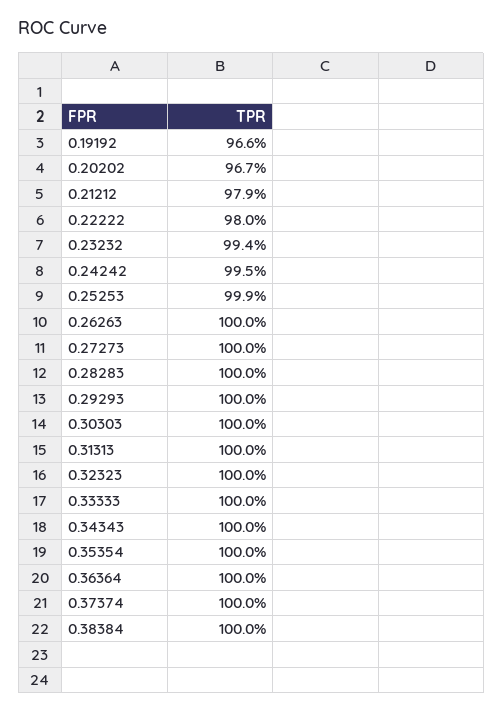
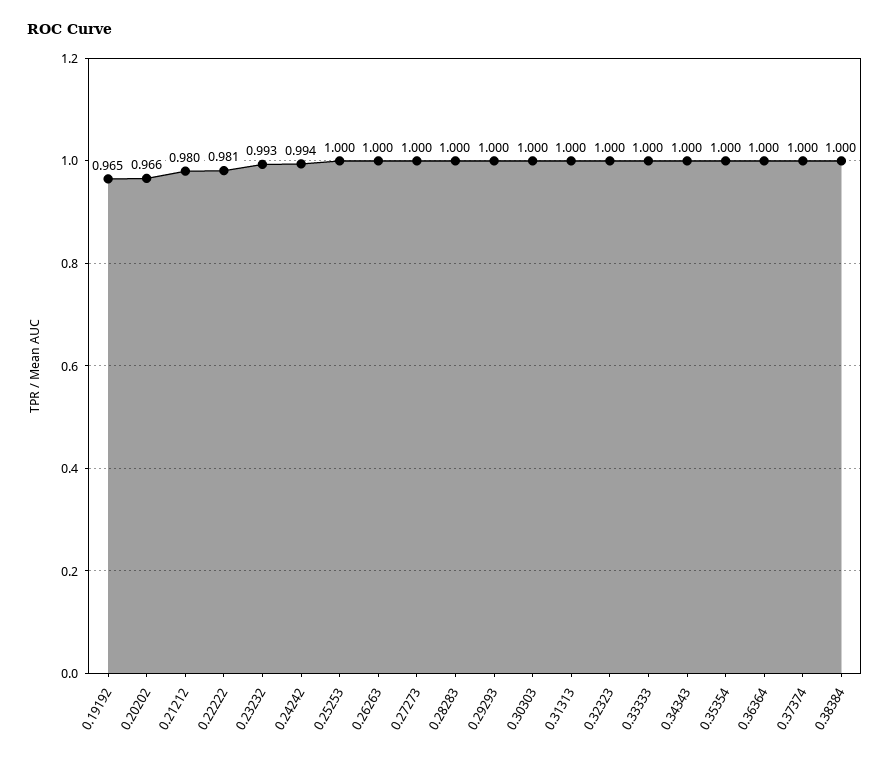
0.19192: 0.966 -> 0.965
0.20202: 0.967 -> 0.966
0.21212: 0.979 -> 0.98
0.22222: 0.98 -> 0.981
0.23232: 0.994 -> 0.993
0.24242: 0.995 -> 0.994
0.25253: 0.999 -> 1

